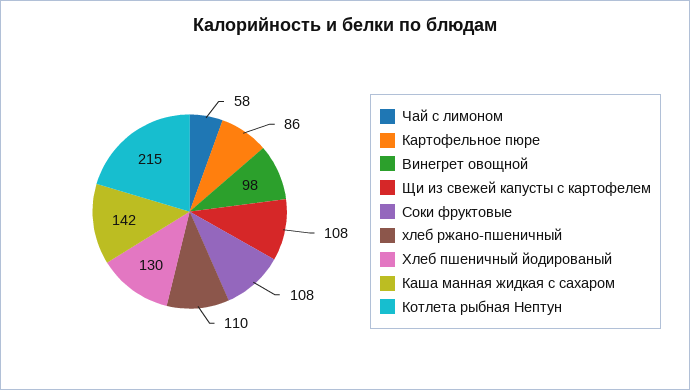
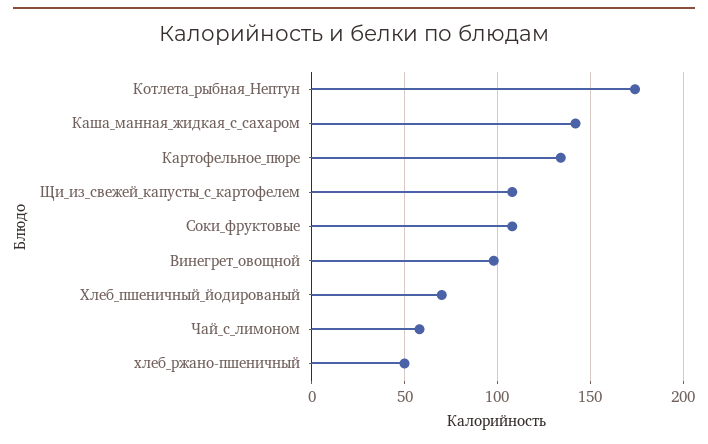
Картофельное пюре: 86 -> 135
хлеб ржано-пшеничный: 110 -> 50
Хлеб пшеничный йодированый: 130 -> 70
Котлета рыбная Нептун: 215 -> 175

